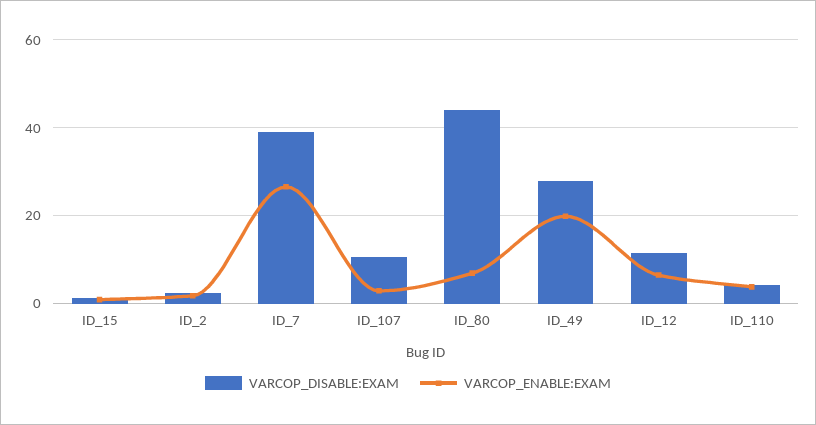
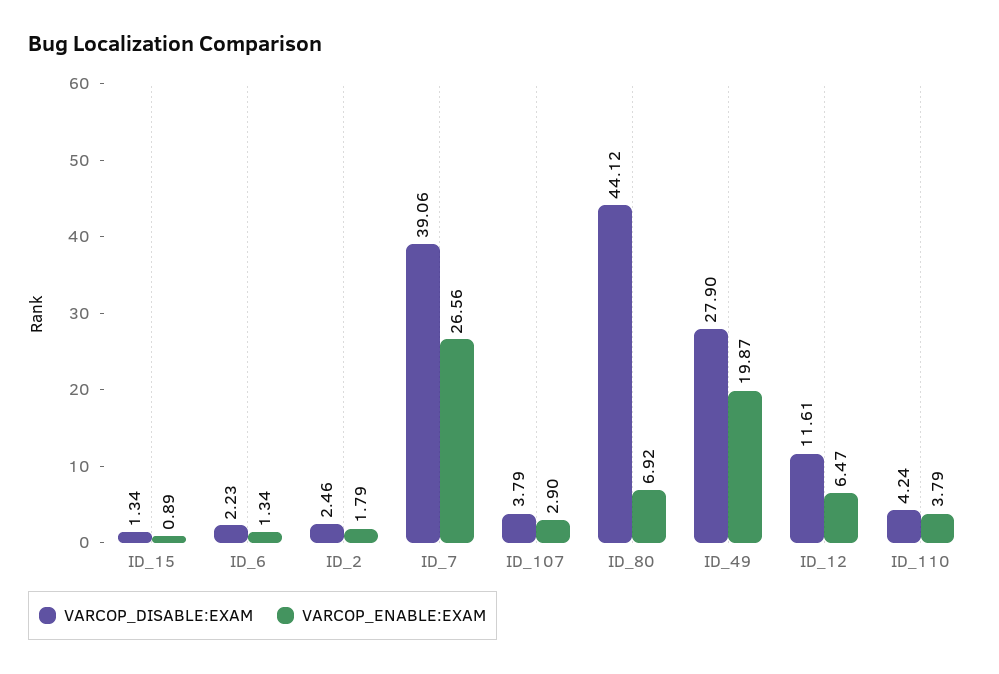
VARCOP_DISABLE:EXAM, ID_107: 10 -> 3.79
VARCOP_DISABLE:EXAM, ID_6: none -> 2.23
VARCOP_ENABLE:EXAM, ID_6: none -> 1.34

